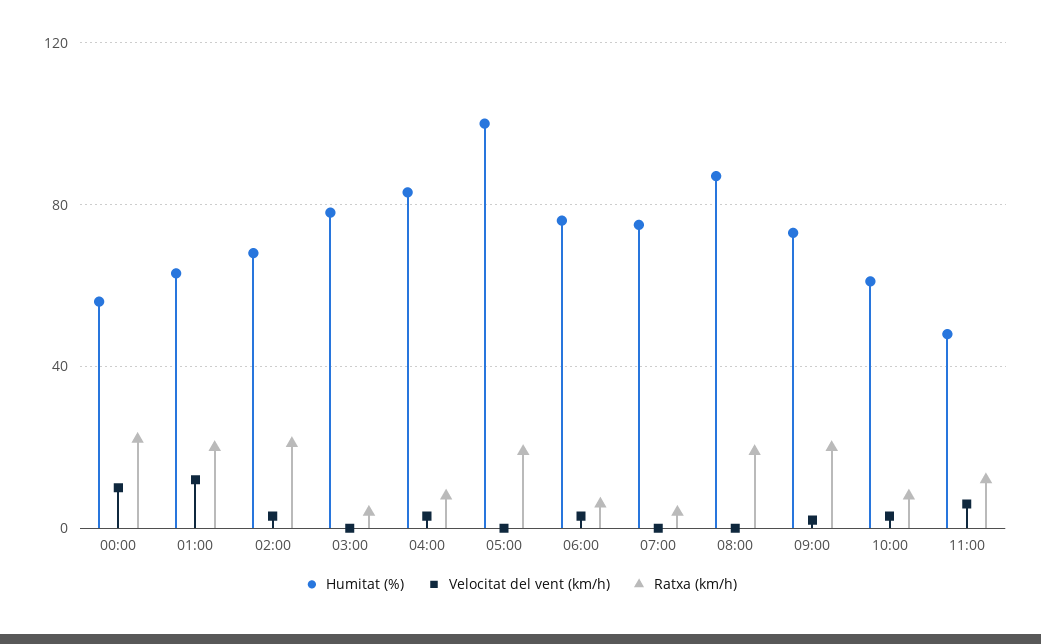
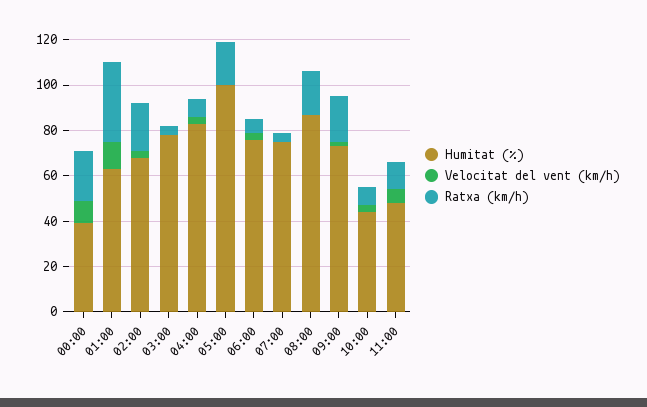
Humitat (%), 00:00: 55 -> 40
Ratxa (km/h), 01:00: 20 -> 35
Humitat (%), 10:00: 60 -> 45

